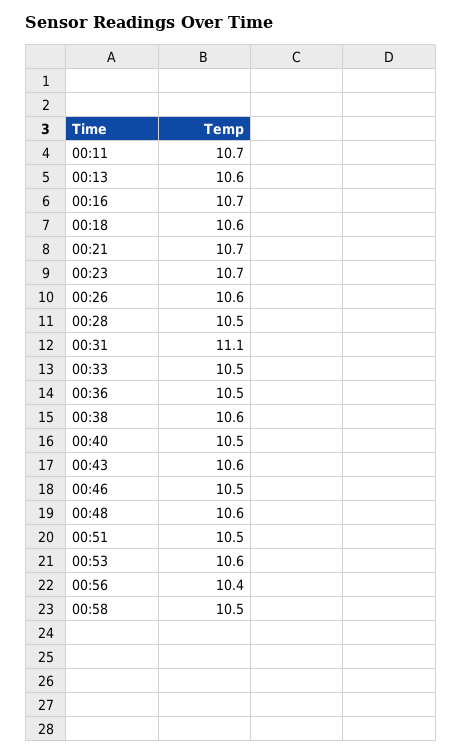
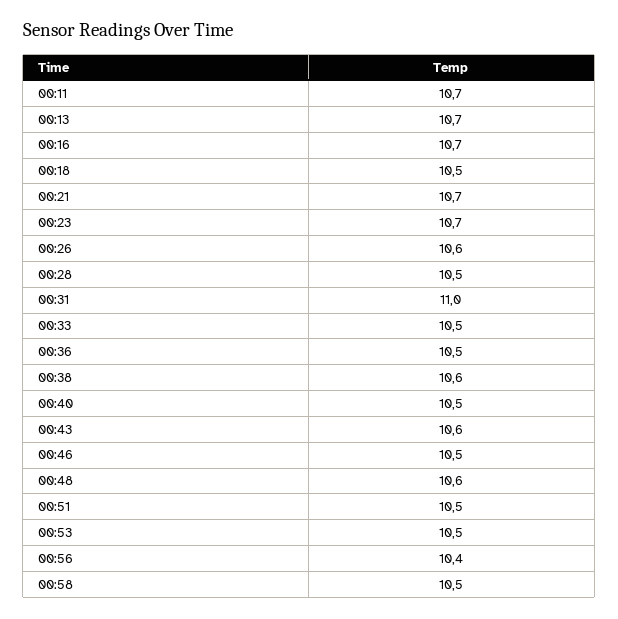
00:13: 10.6 -> 10.7
00:18: 10.6 -> 10.5
00:31: 11.1 -> 11
00:53: 10.6 -> 10.5

